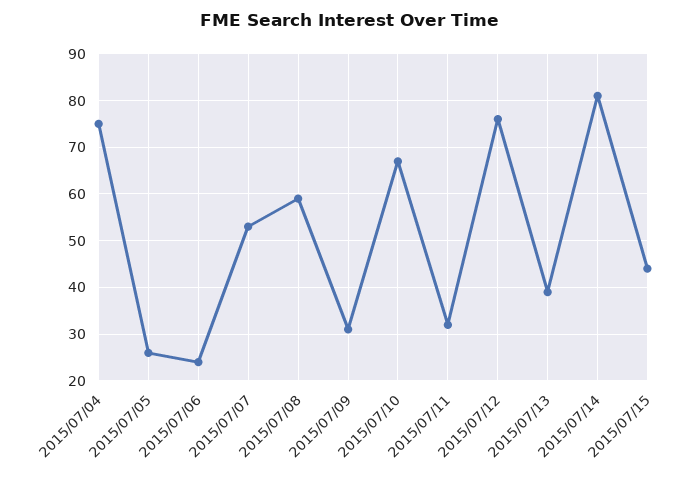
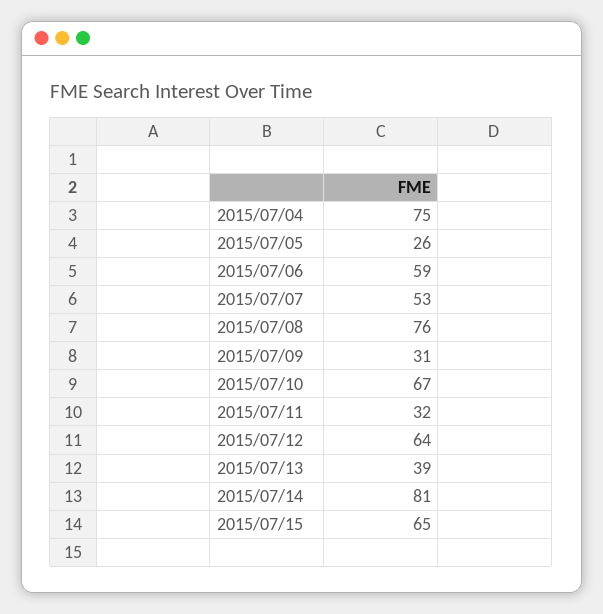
2015/07/06: 25 -> 59
2015/07/08: 60 -> 76
2015/07/12: 75 -> 64
2015/07/15: 45 -> 65

